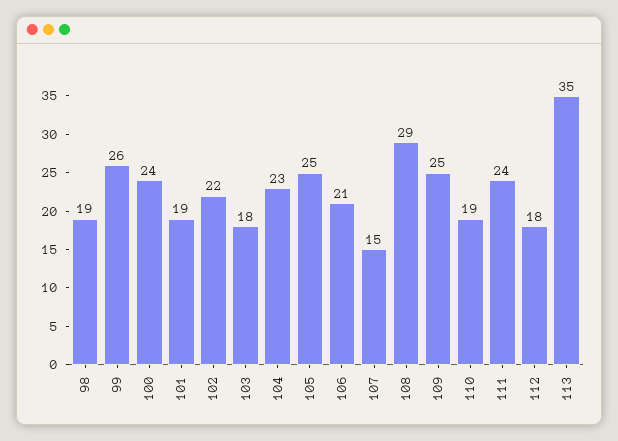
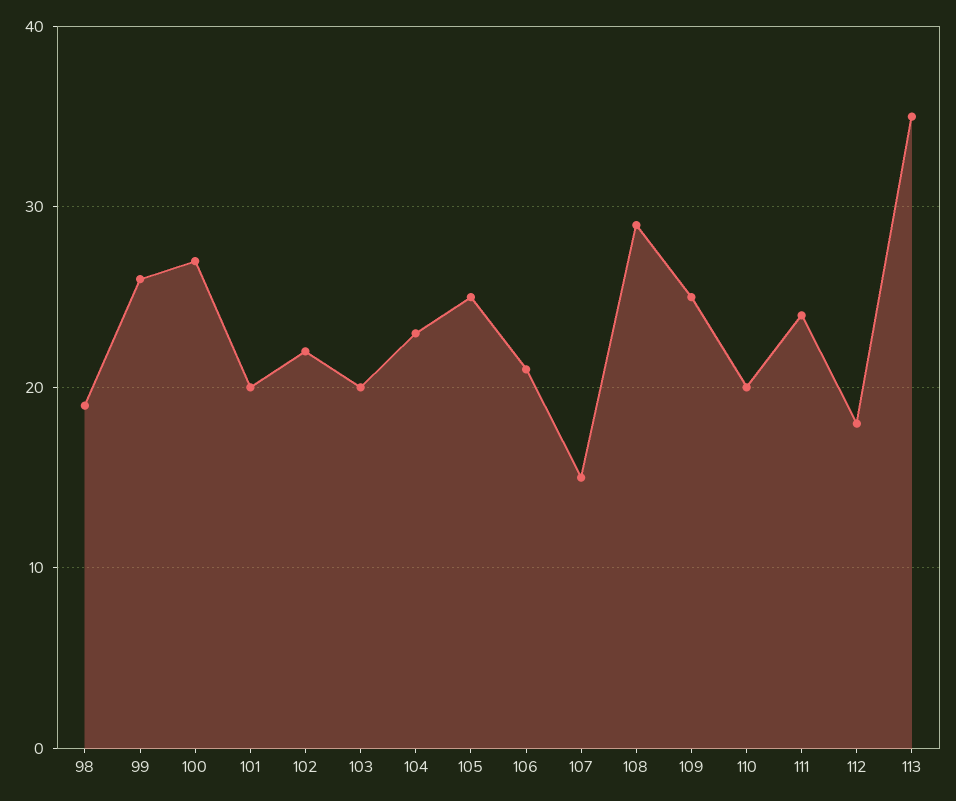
100: 24 -> 27
101: 19 -> 20
103: 18 -> 20
110: 19 -> 20

